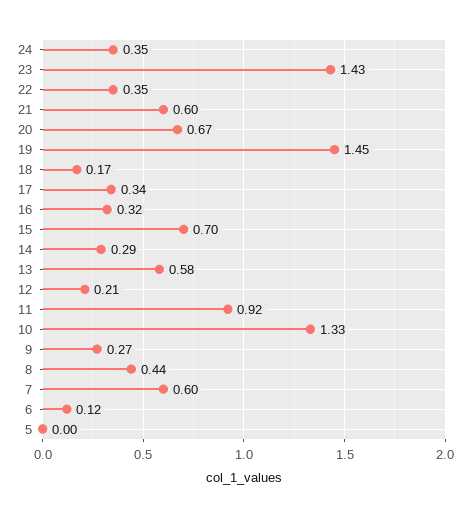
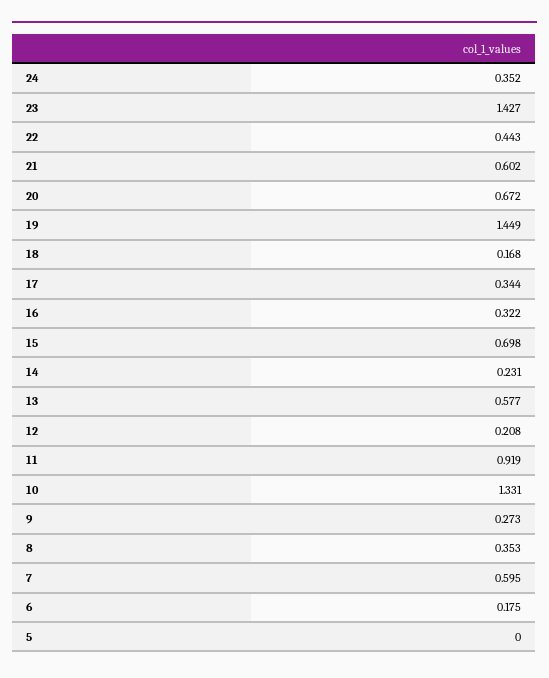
22: 0.35 -> 0.443
14: 0.29 -> 0.231
8: 0.44 -> 0.353
6: 0.12 -> 0.175

